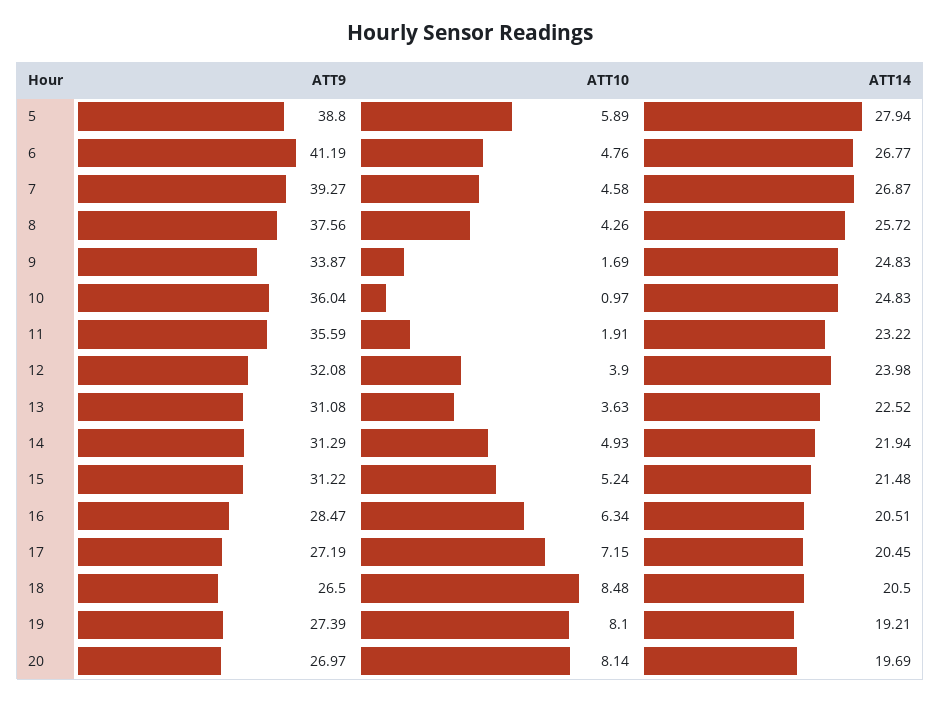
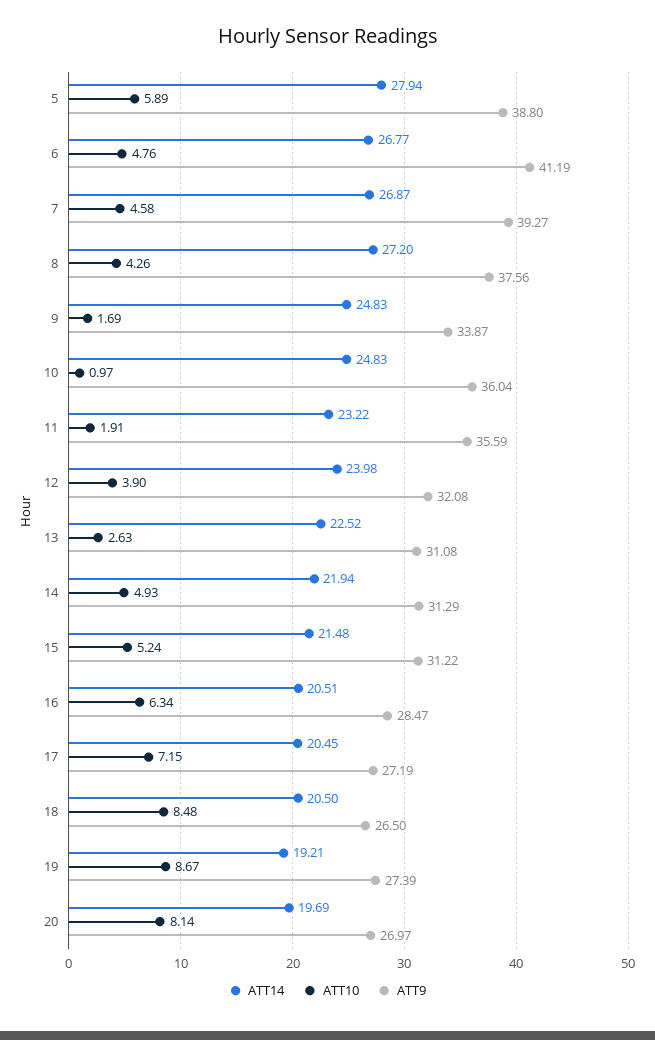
ATT14, 8: 25.72 -> 27.2
ATT10, 13: 3.63 -> 2.63
ATT10, 19: 8.1 -> 8.67

